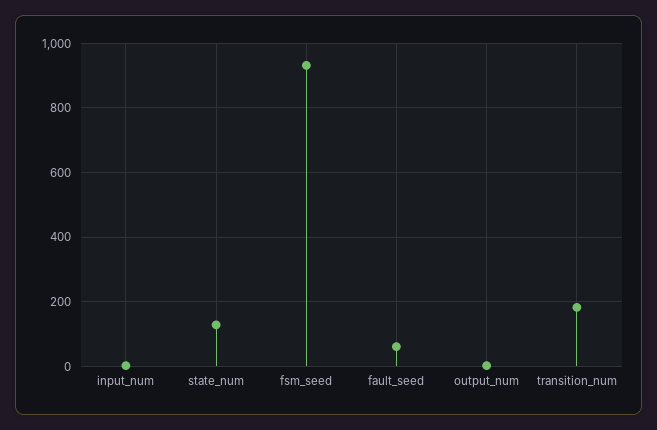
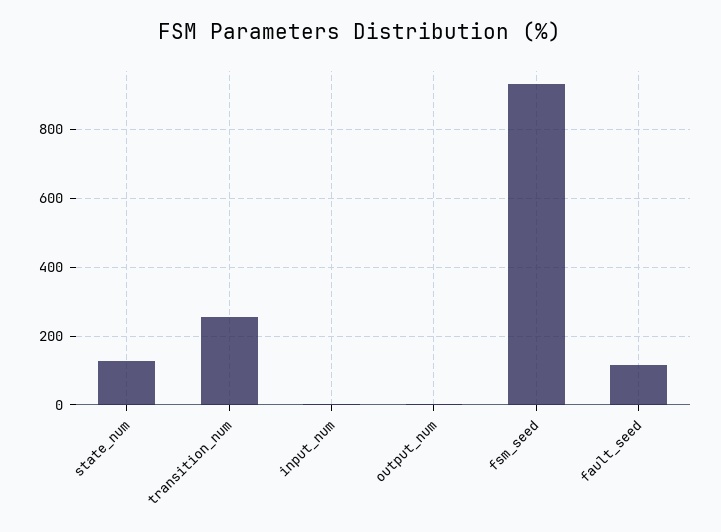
fault_seed: 60 -> 120
transition_num: 180 -> 260

